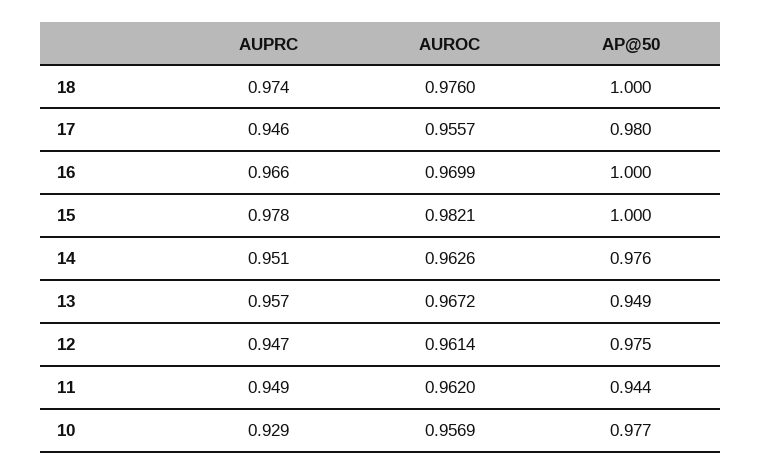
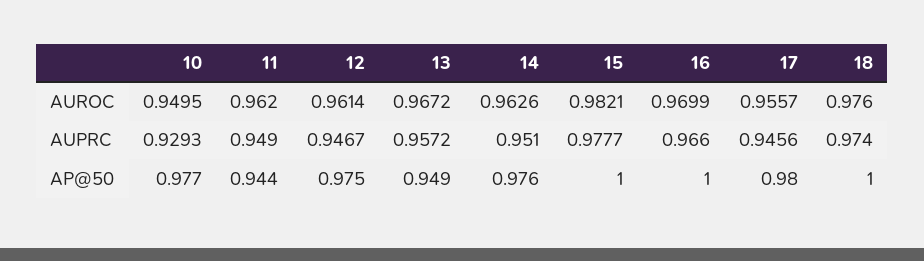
AUROC, 10: 0.9569 -> 0.9495

